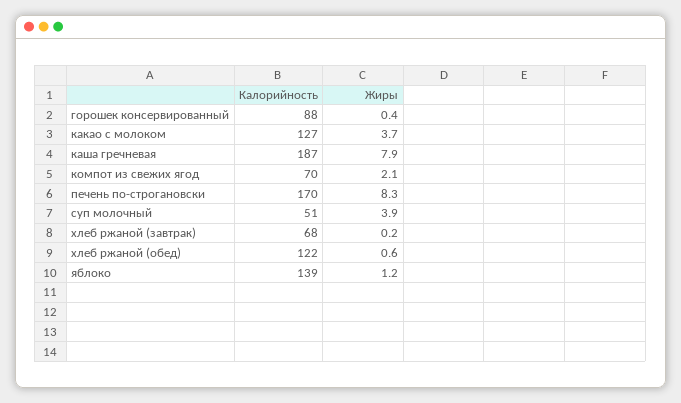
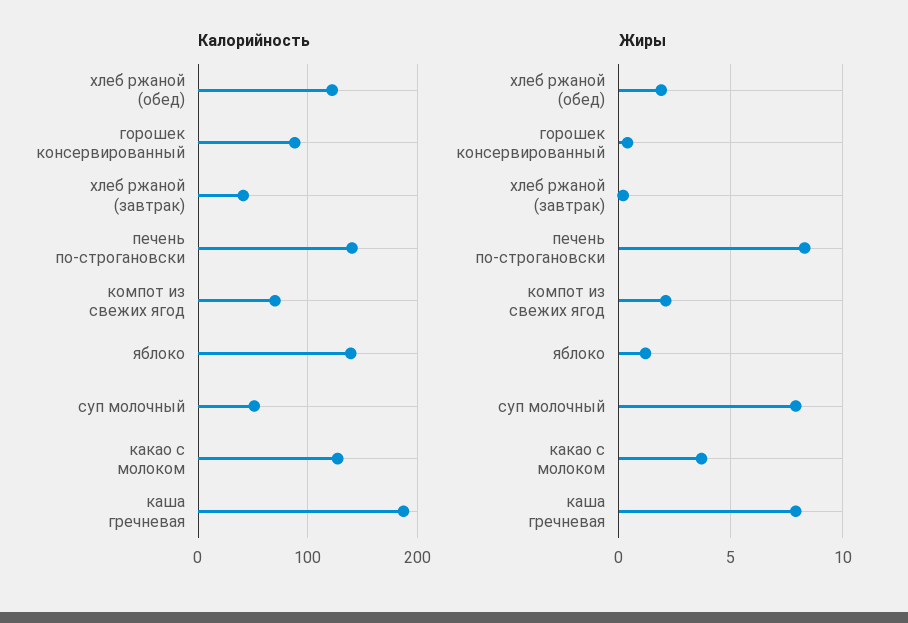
Калорийность, печень по-строгановски: 170 -> 140
Жиры, суп молочный: 3.9 -> 8
Калорийность, хлеб ржаной (завтрак): 68 -> 40
Жиры, хлеб ржаной (обед): 0.6 -> 2

